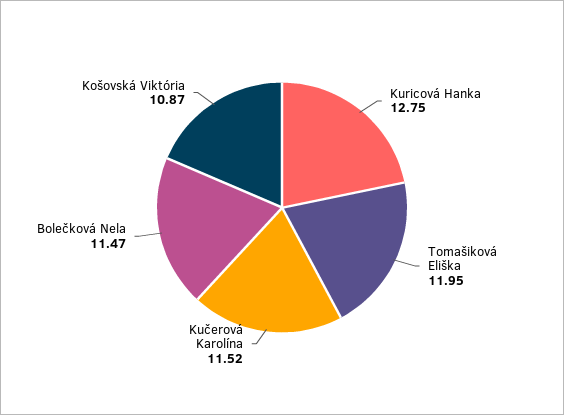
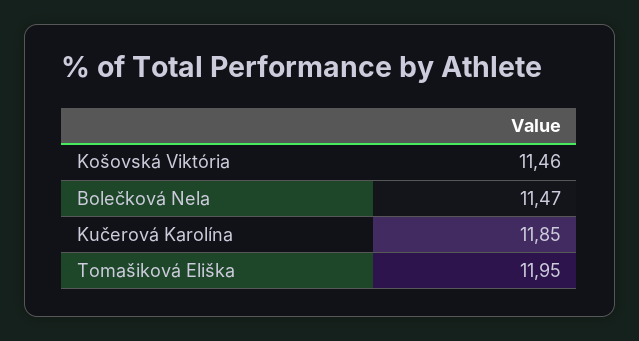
Kuricová Hanka: 12.75 -> none
Kučerová Karolína: 11.52 -> 11.85
Košovská Viktória: 10.87 -> 11.46

